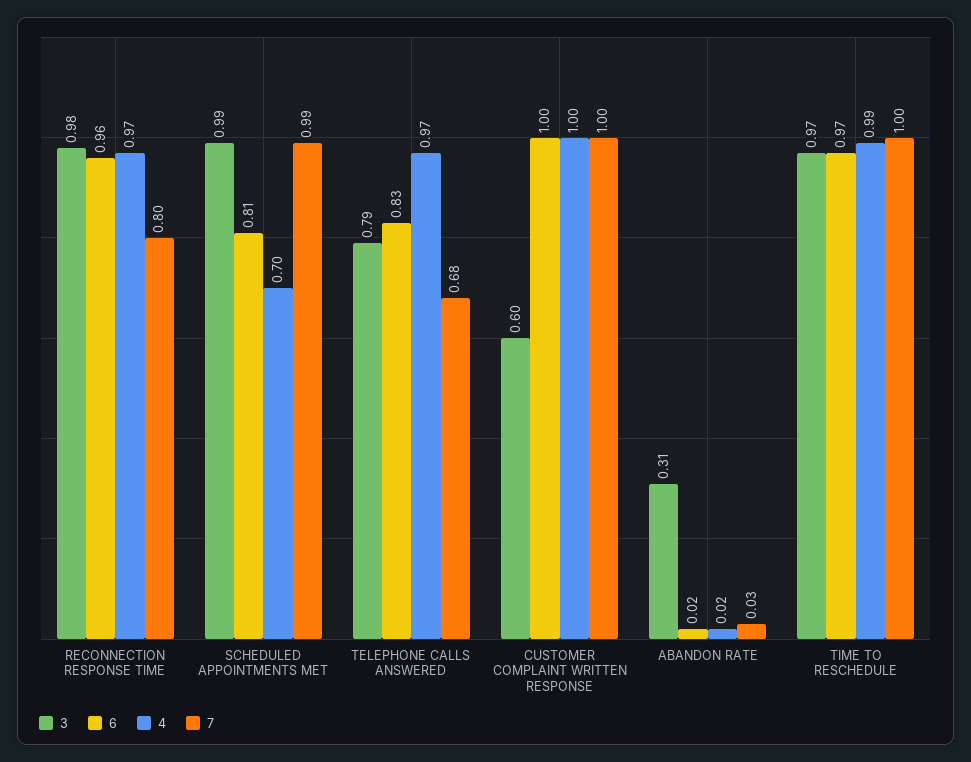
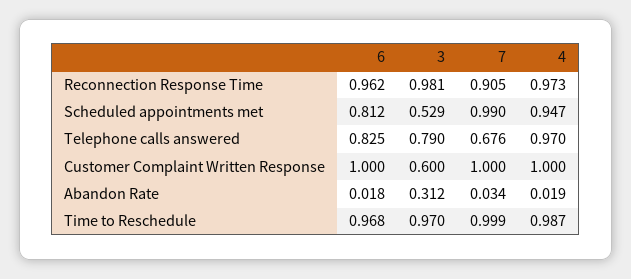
7, RECONNECTION RESPONSE TIME: 0.8 -> 0.905
3, SCHEDULED APPOINTMENTS MET: 0.99 -> 0.529
4, SCHEDULED APPOINTMENTS MET: 0.7 -> 0.947

